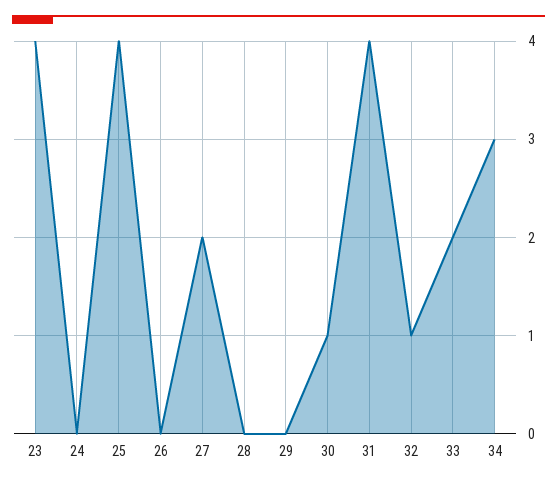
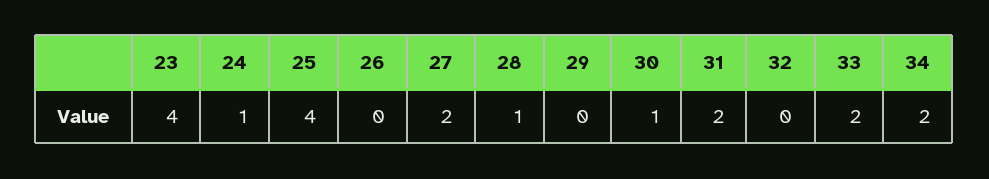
24: 0 -> 1
28: 0 -> 1
31: 4 -> 2
32: 1 -> 0
34: 3 -> 2

